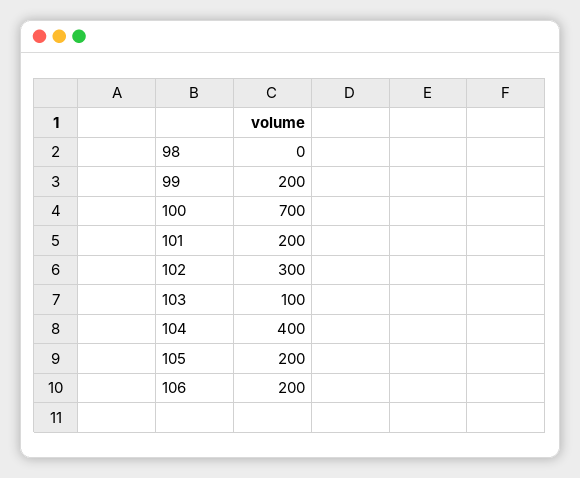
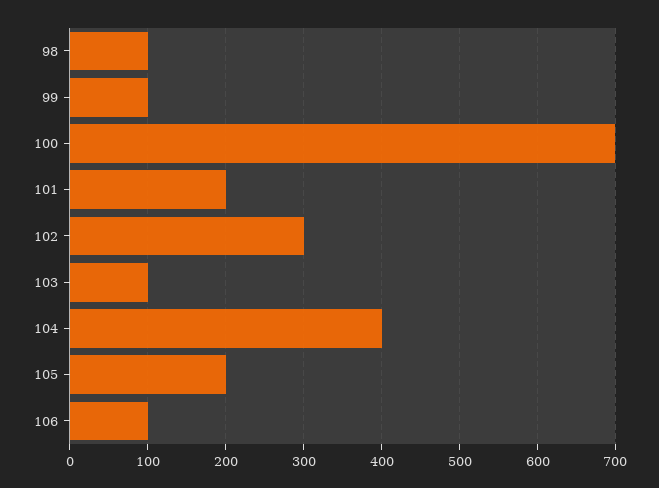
98: 0 -> 100
99: 200 -> 100
106: 200 -> 100

